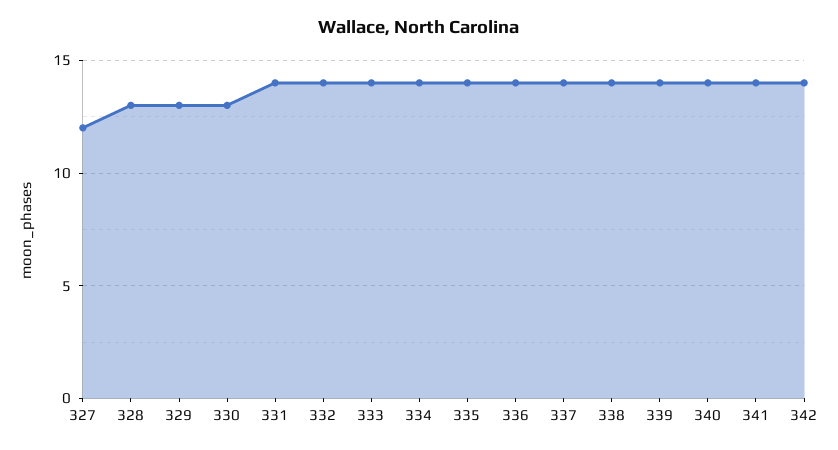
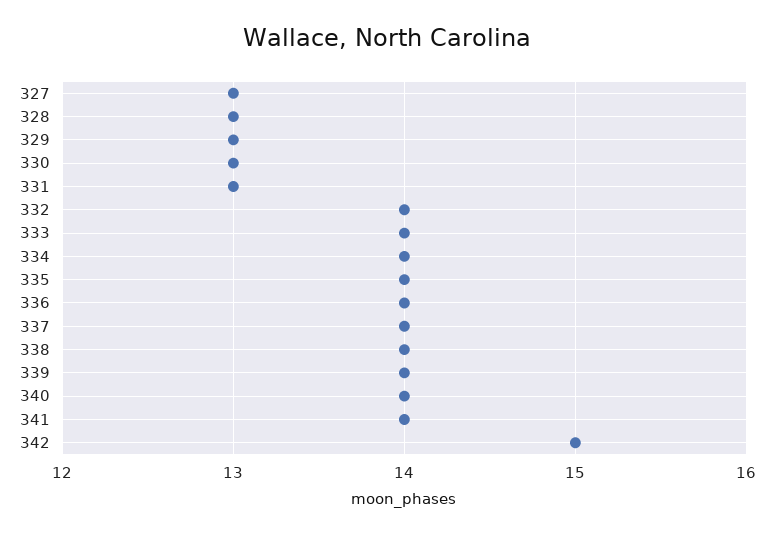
327: 12 -> 13
331: 14 -> 13
342: 14 -> 15

